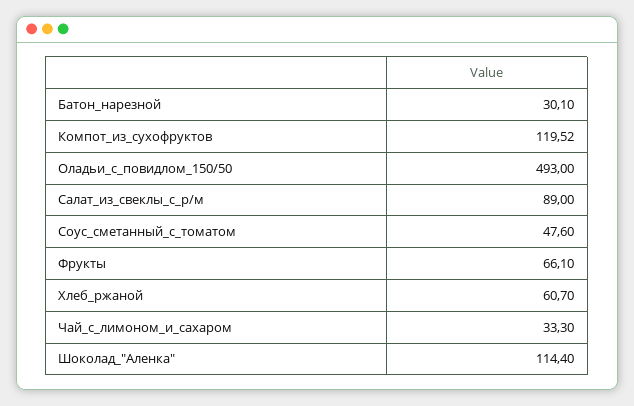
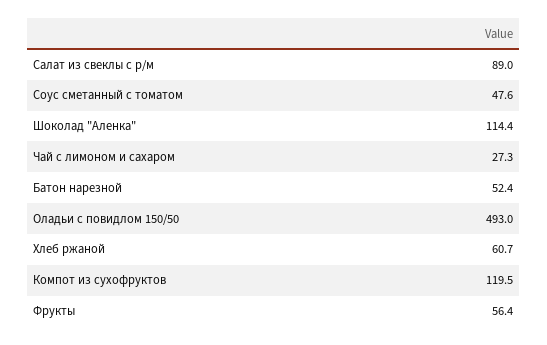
Батон_нарезной: 30.1 -> 52.4
Фрукты: 66.1 -> 56.4
Чай_с_лимоном_и_сахаром: 33.3 -> 27.3

